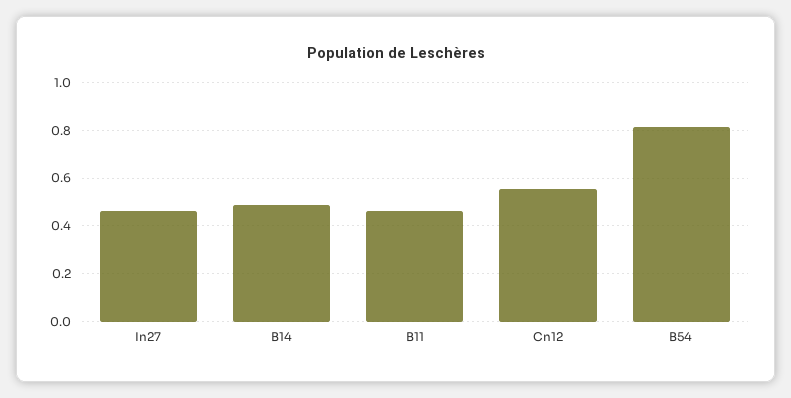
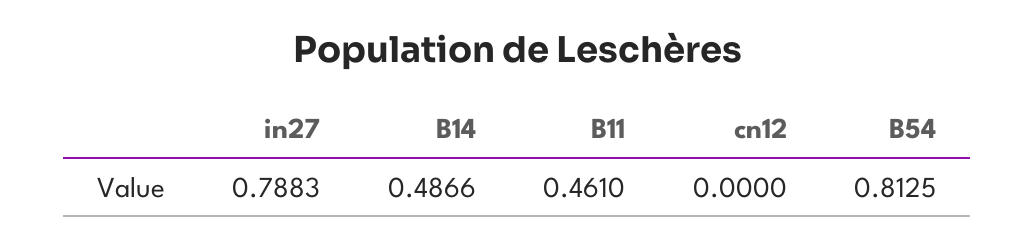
In27: 0.45 -> 0.7883
Cn12: 0.55 -> 0

